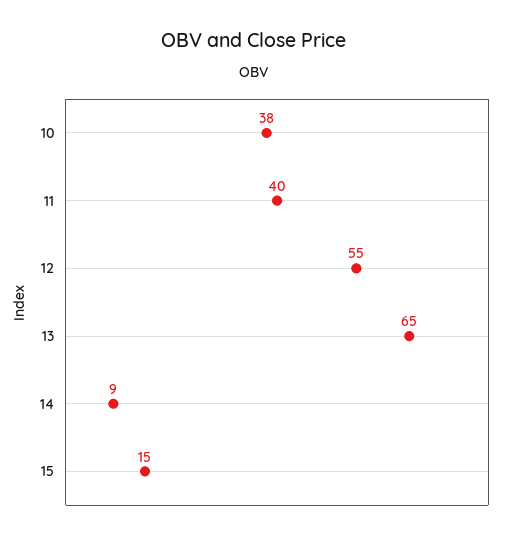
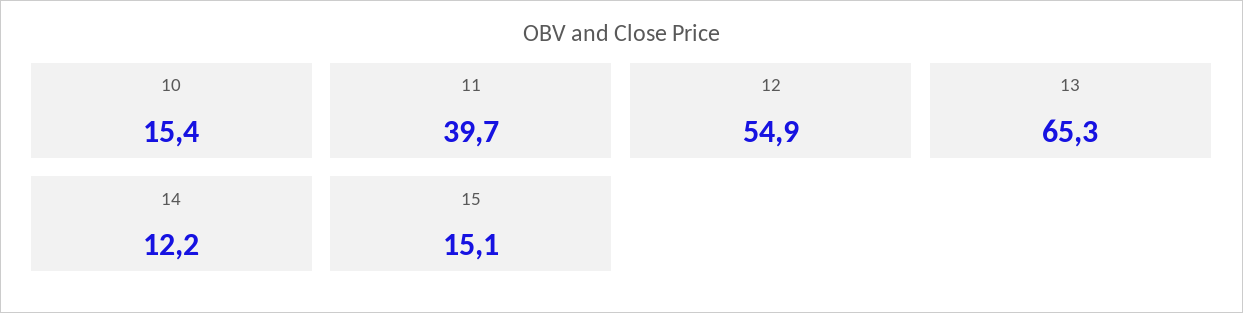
10: 38 -> 15.4
14: 9 -> 12.2

